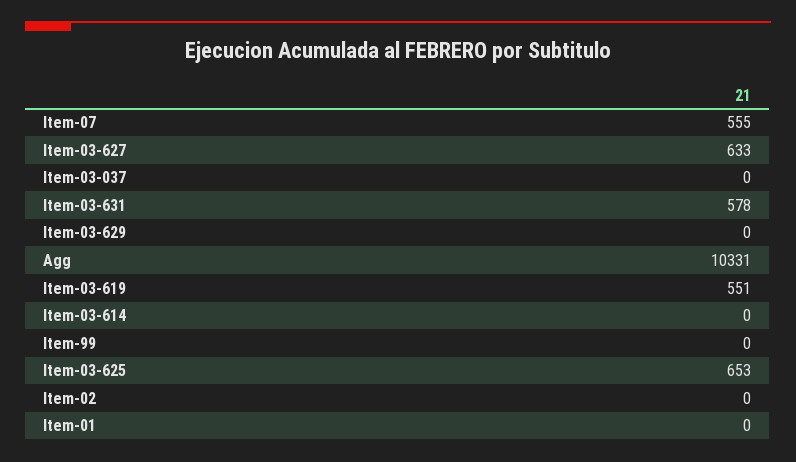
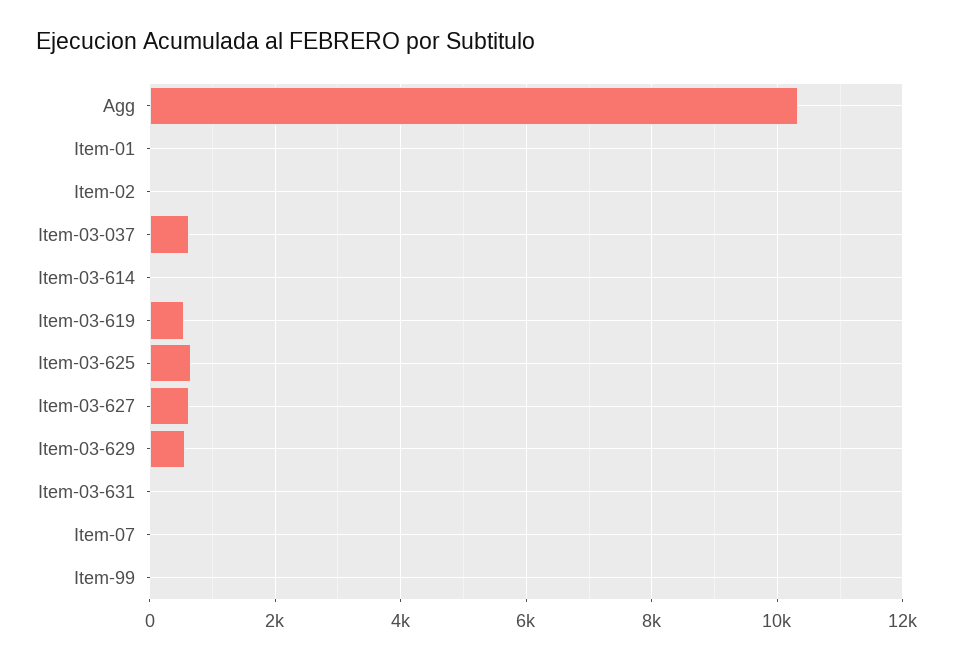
Item-07: 555 -> 0
Item-03-037: 0 -> 600
Item-03-631: 578 -> 0
Item-03-629: 0 -> 600

